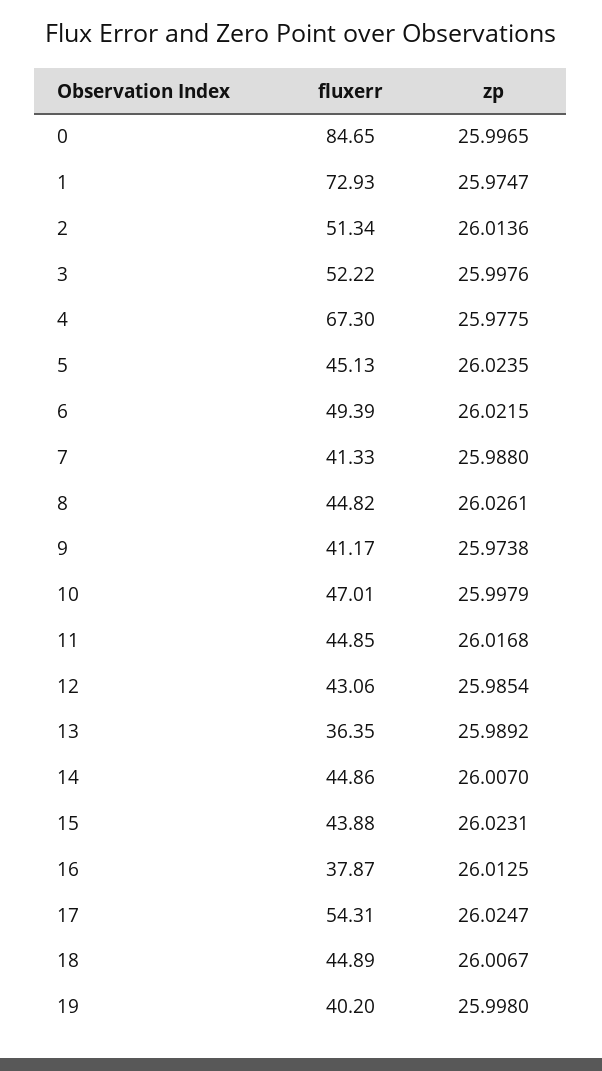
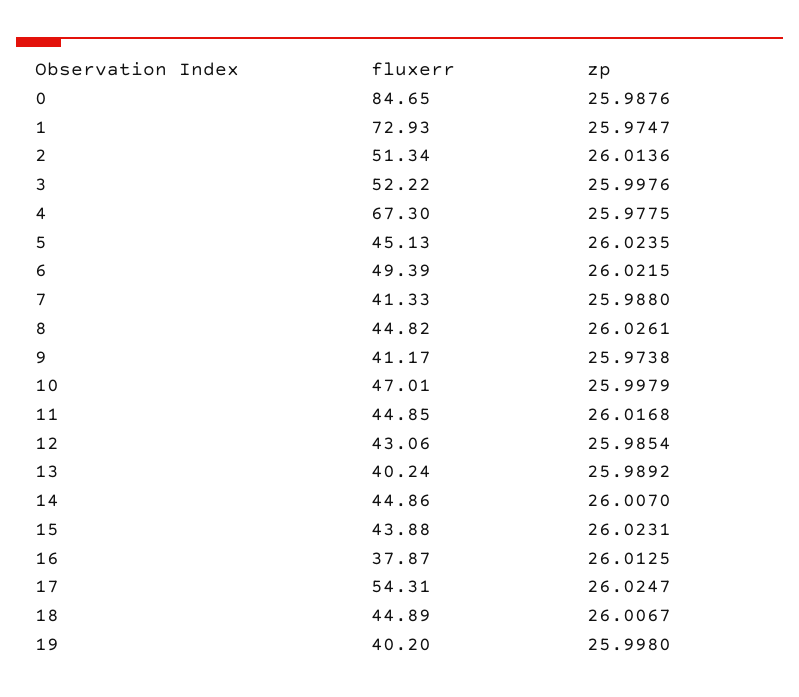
zp, 0: 25.9965 -> 25.9876
fluxerr, 13: 36.35 -> 40.24

